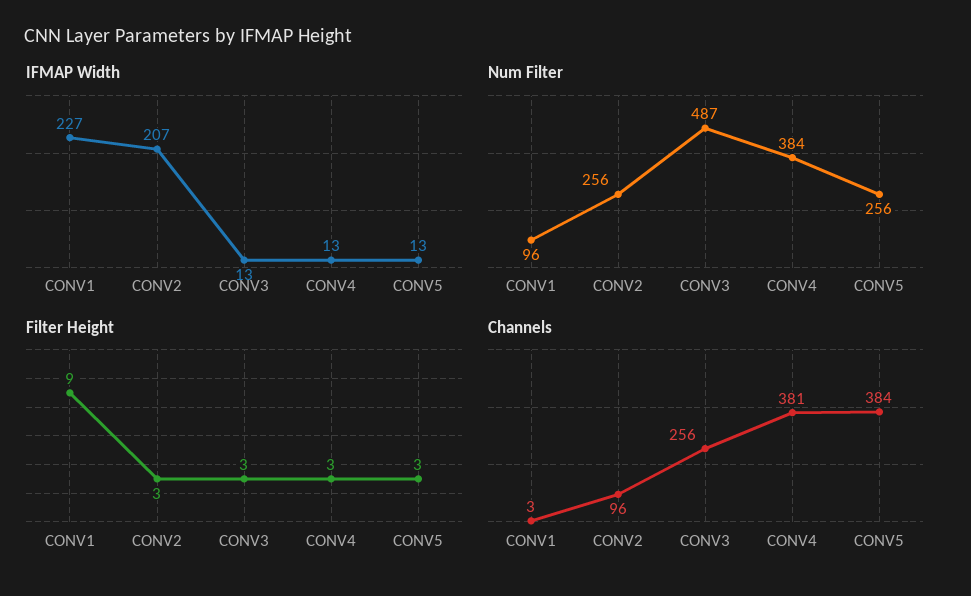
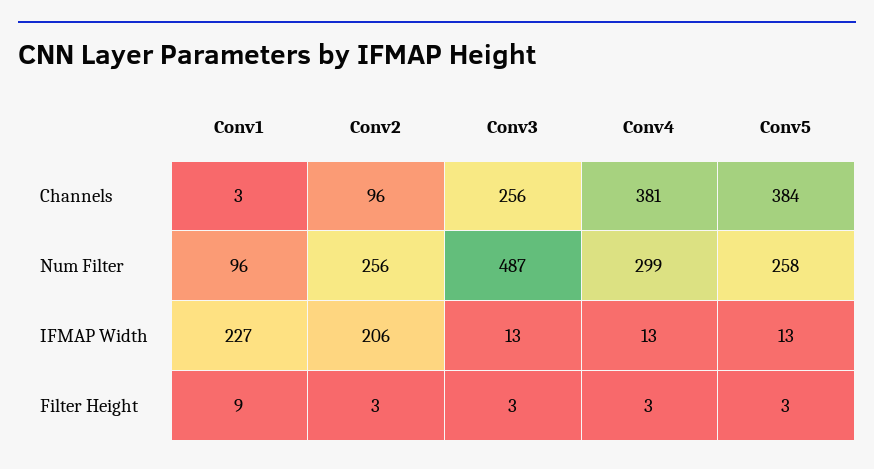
IFMAP Width, CONV2: 207 -> 206
Num Filter, CONV4: 384 -> 299
Num Filter, CONV5: 256 -> 258

